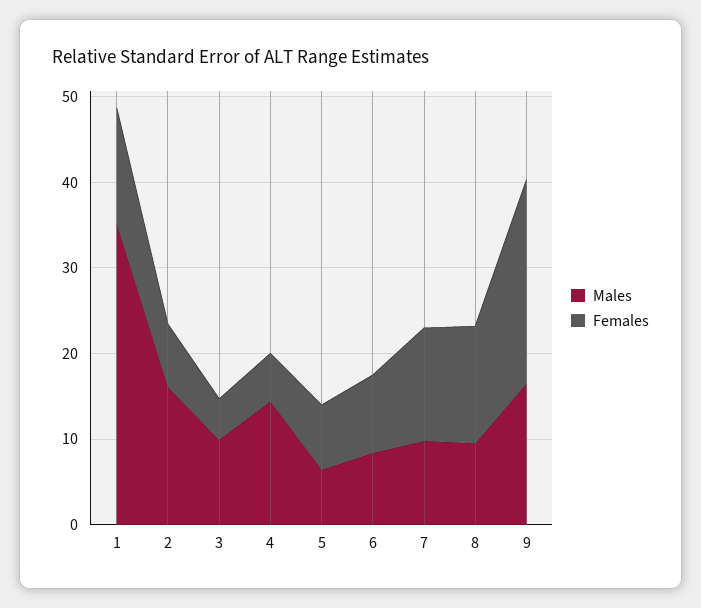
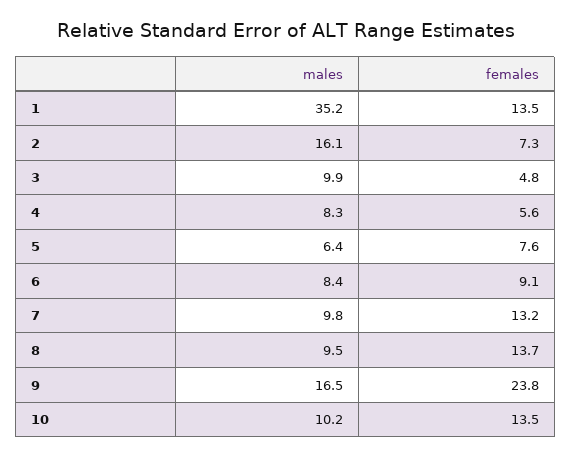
Males, 4: 14 -> 8.3
Males, 10: none -> 10.2
Females, 10: none -> 13.5

